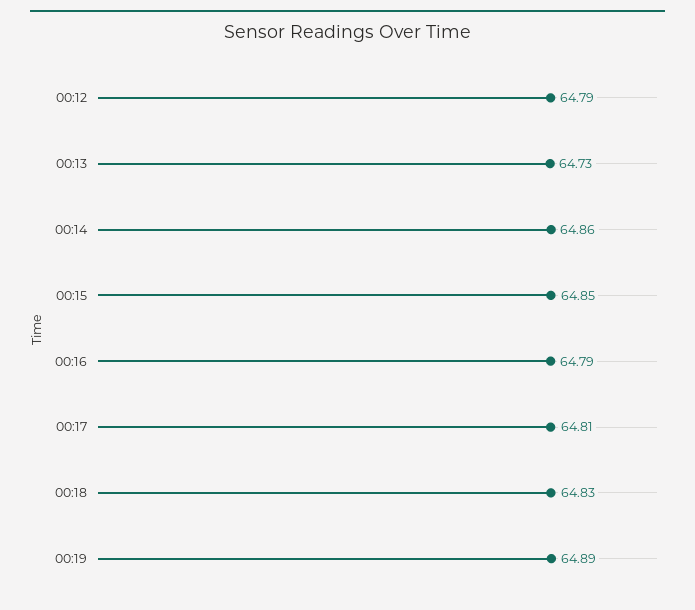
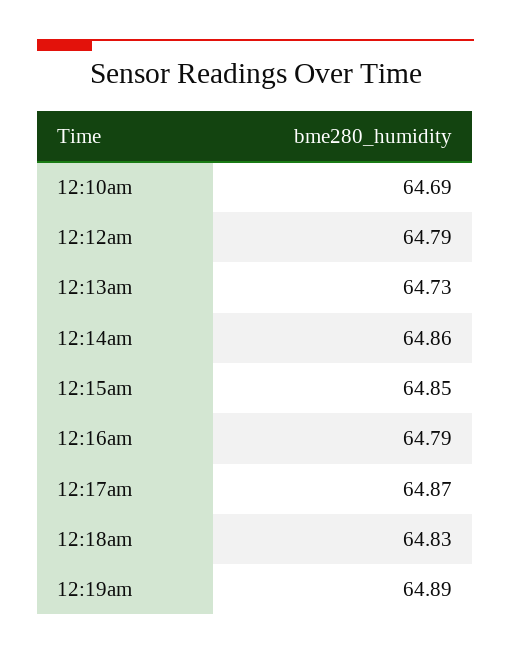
00:17: 64.81 -> 64.87
12:10am: none -> 64.69

